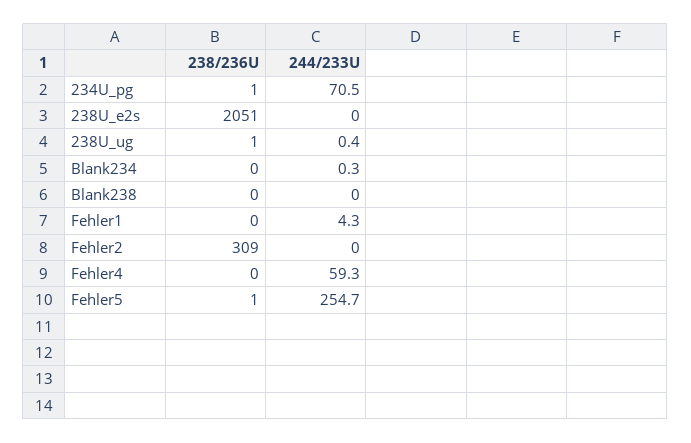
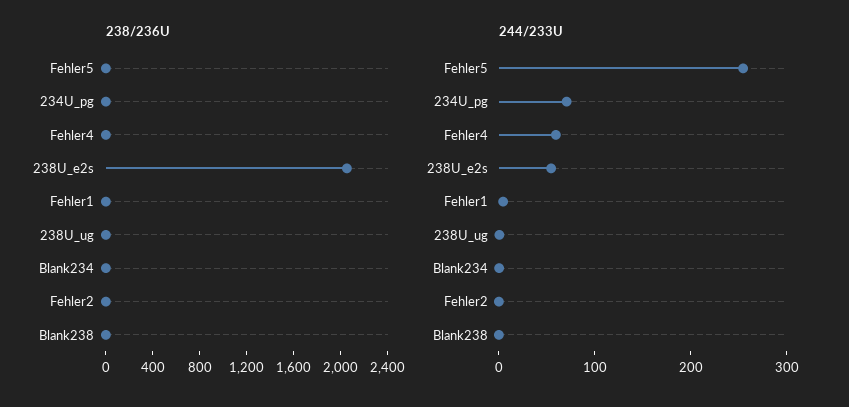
244/233U, 238U_e2s: 0 -> 60
238/236U, Fehler2: 309 -> 0

